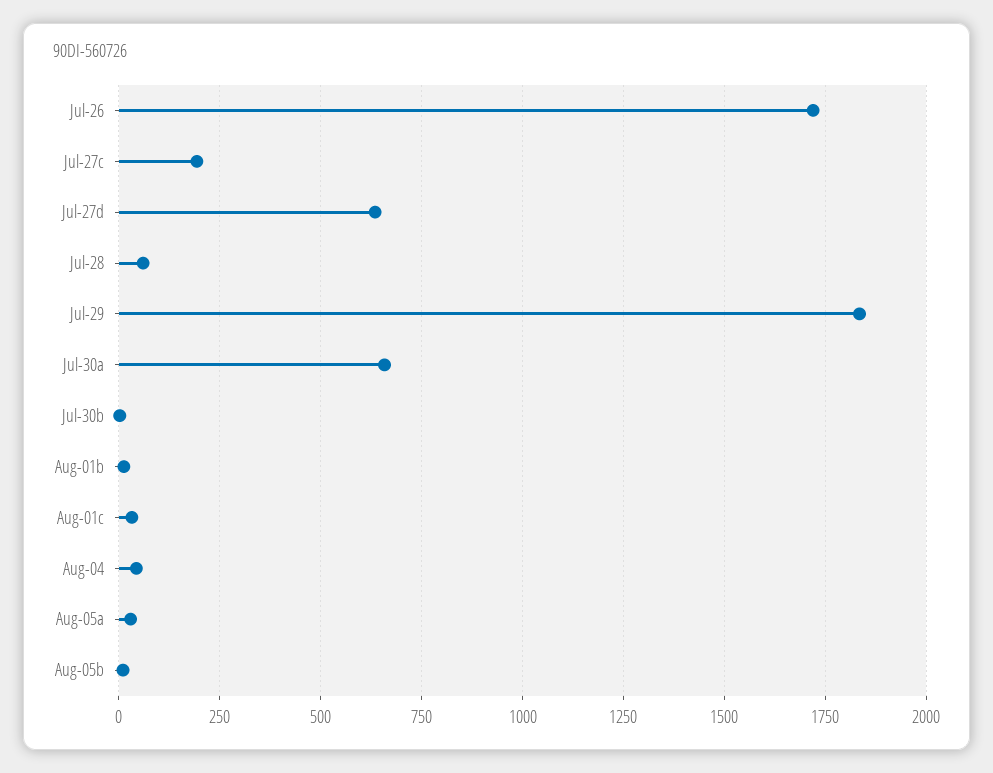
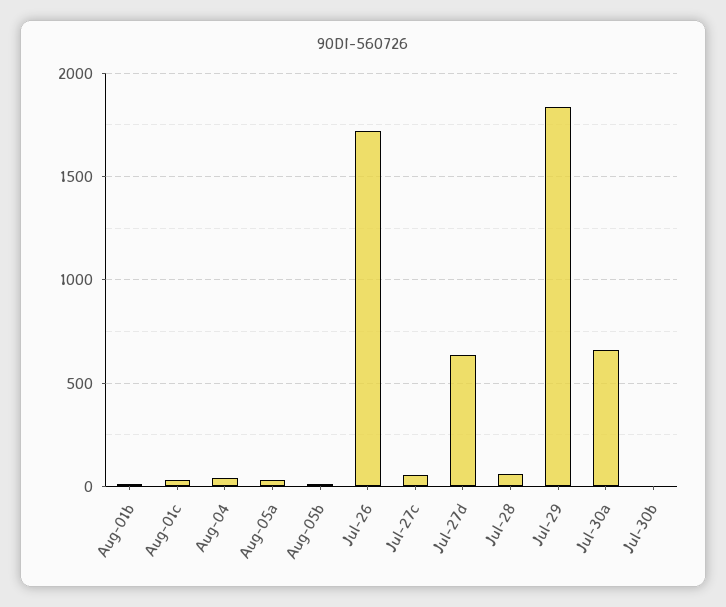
Jul-27c: 200 -> 50

